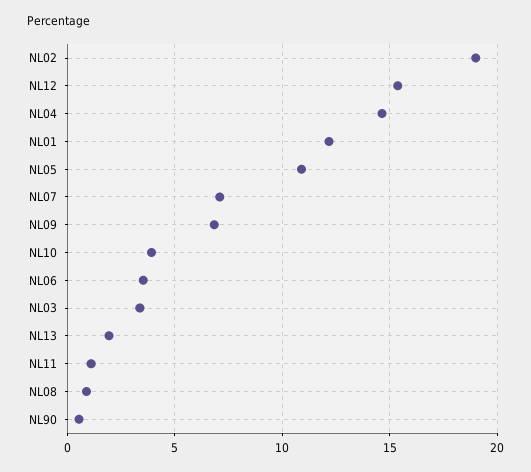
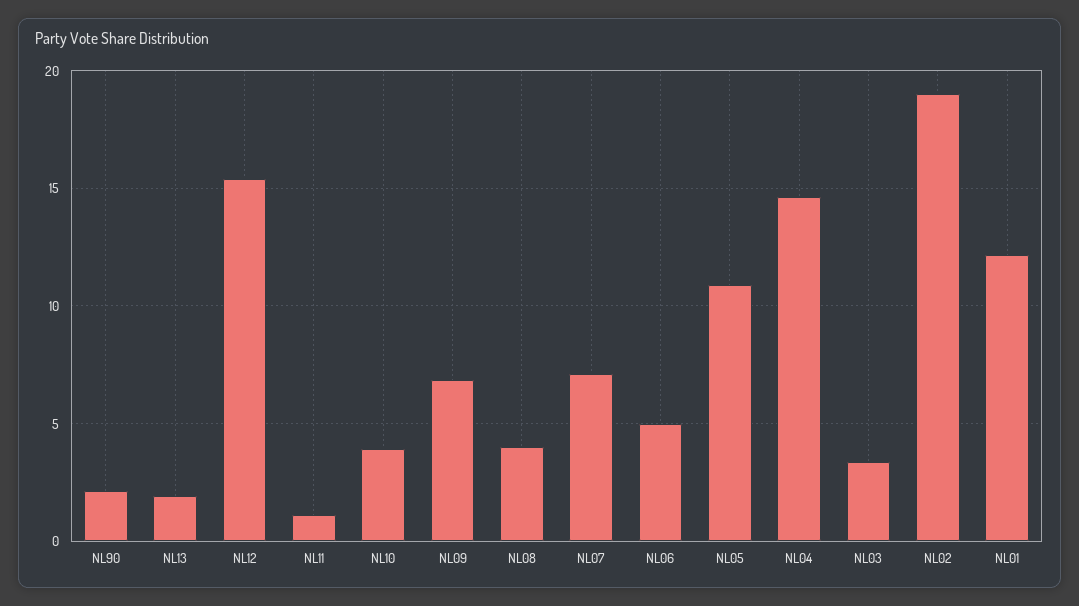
NL06: 3.5 -> 5
NL08: 1 -> 4
NL90: 0.5 -> 2

